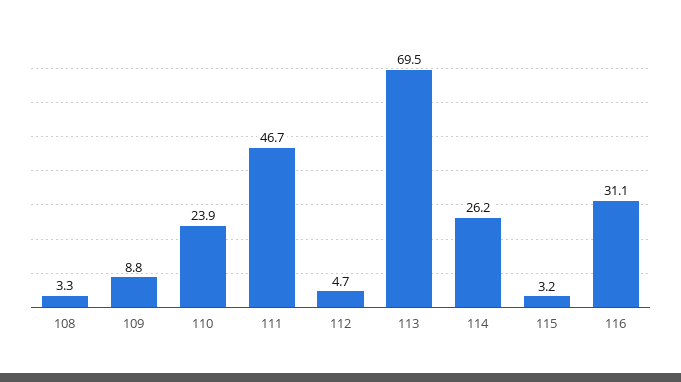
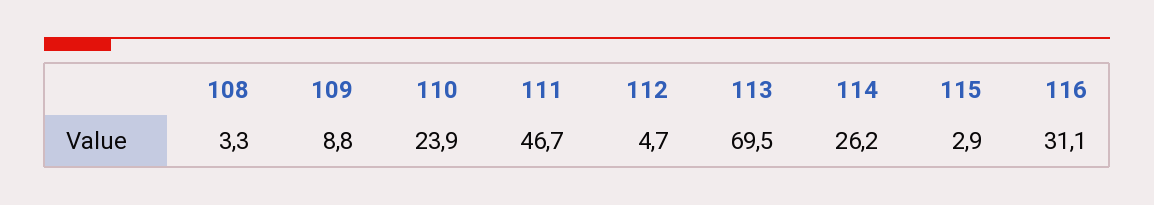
115: 3.2 -> 2.9

